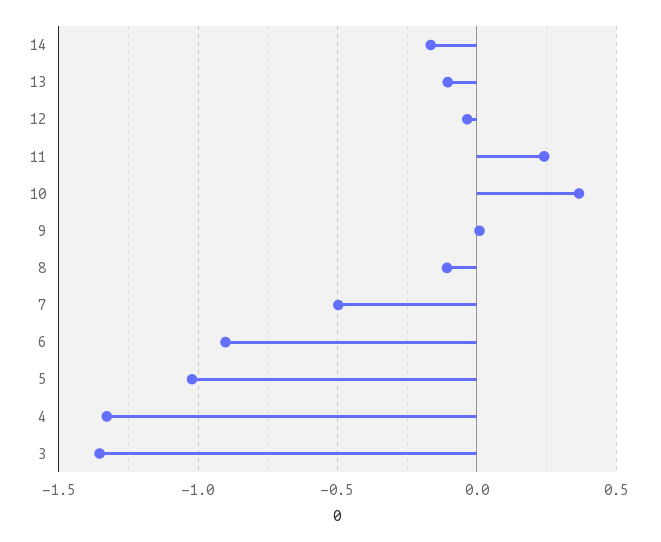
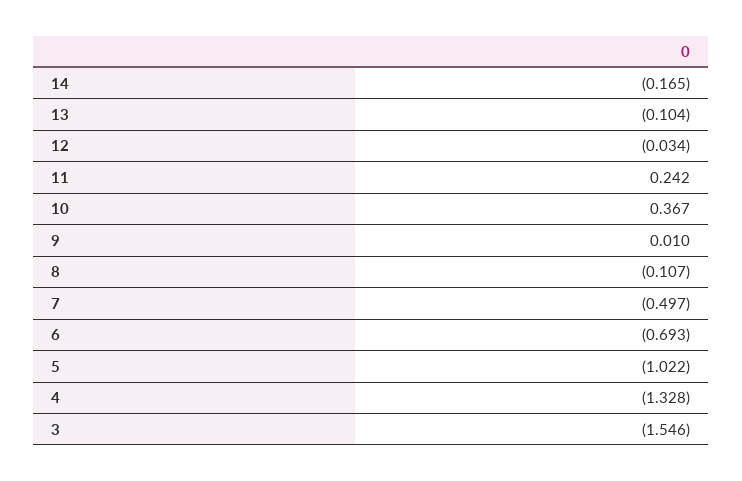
6: -0.9 -> -0.693
3: -1.35 -> -1.546

